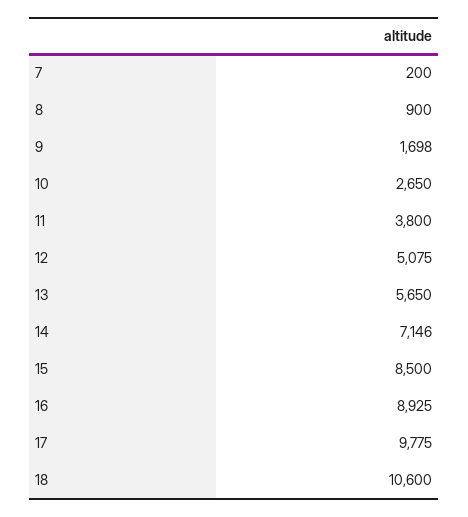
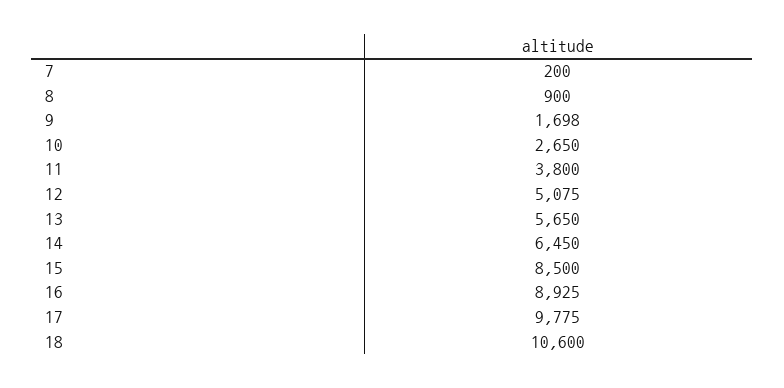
14: 7146 -> 6450

